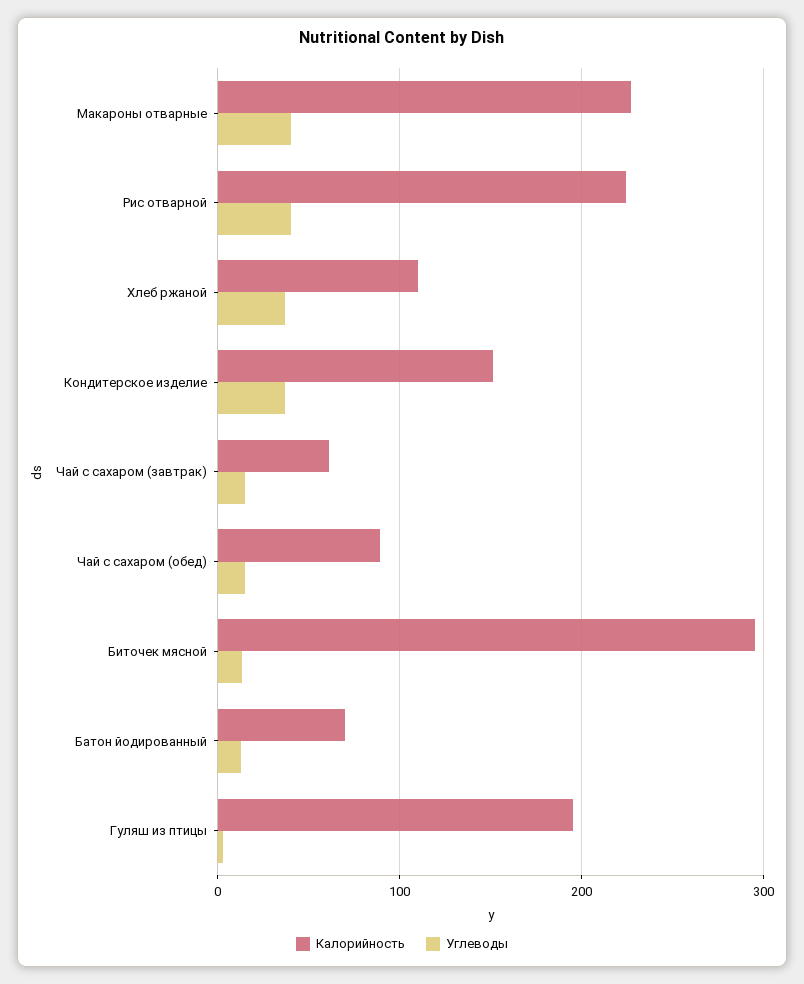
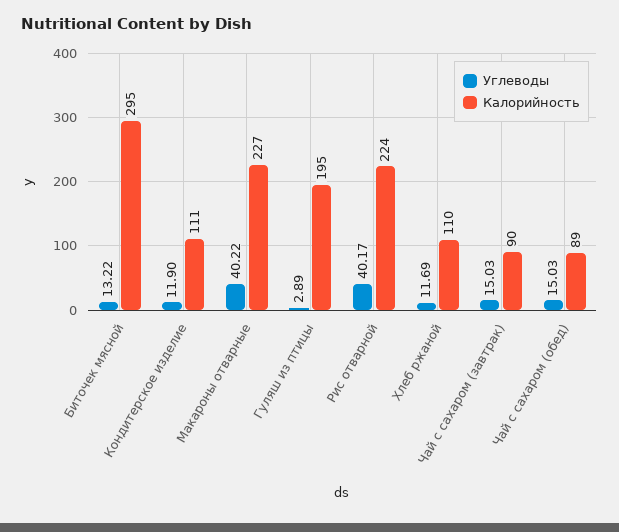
Углеводы, Хлеб ржаной: 40 -> 11.69
Калорийность, Кондитерское изделие: 150 -> 111
Углеводы, Кондитерское изделие: 40 -> 11.9
Калорийность, Чай с сахаром (завтрак): 60 -> 90
Калорийность, Батон йодированный: 70 -> none
Углеводы, Батон йодированный: 10 -> none

